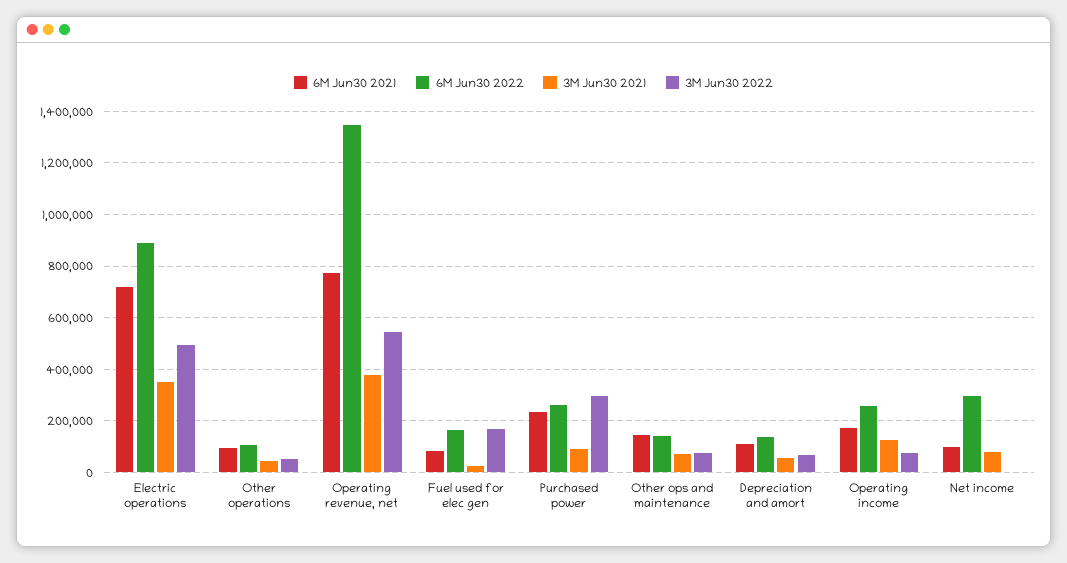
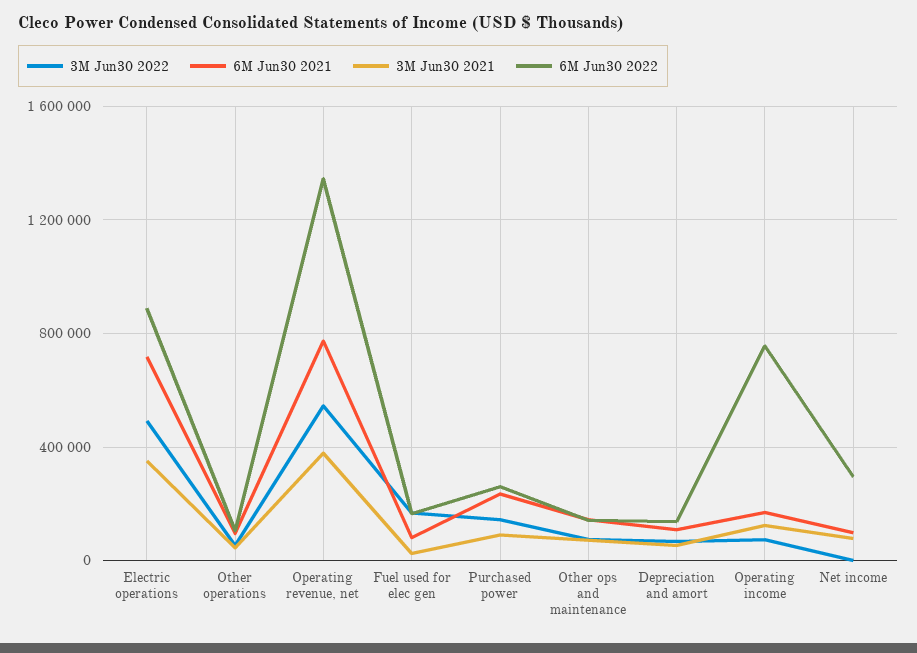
3M Jun30 2022, Purchased power: 300000 -> 150000
6M Jun30 2022, Operating income: 250000 -> 750000

